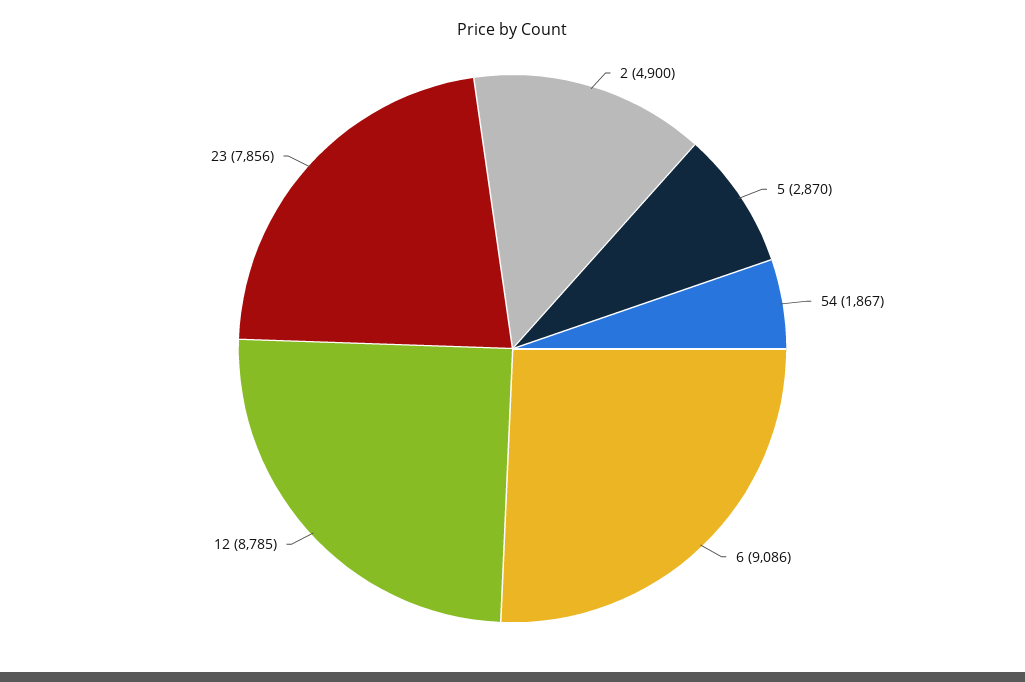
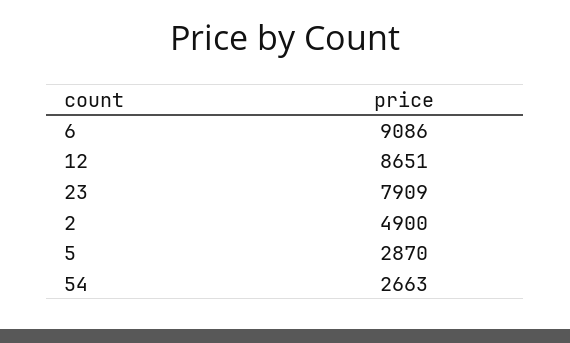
54: 1867 -> 2663
12: 8785 -> 8651
23: 7856 -> 7909

